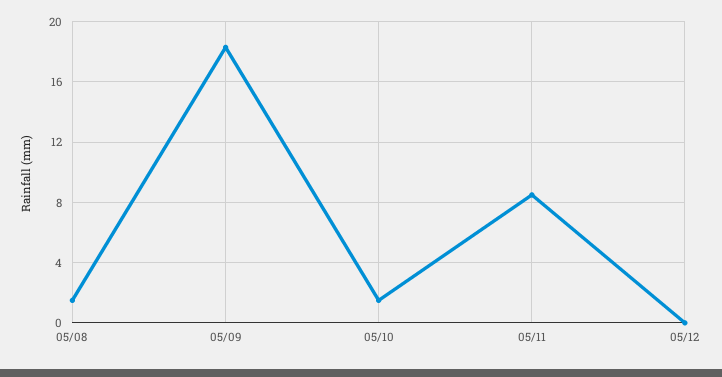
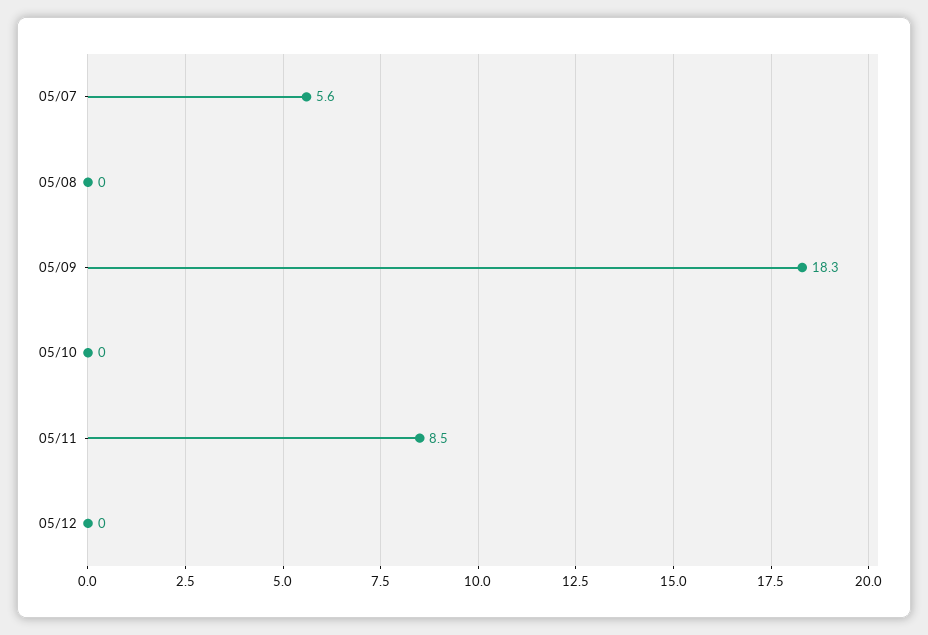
05/08: 1.5 -> 0
05/10: 1.5 -> 0
05/07: none -> 5.6

